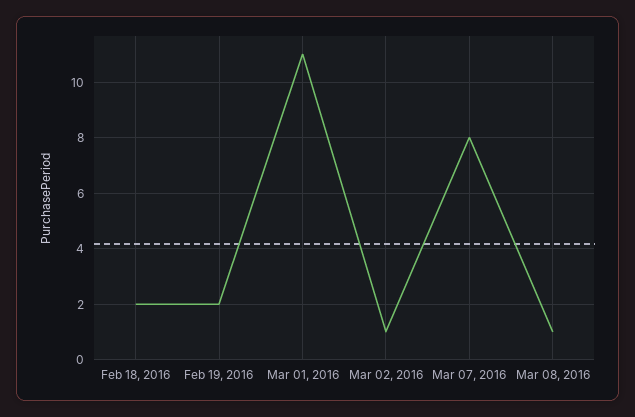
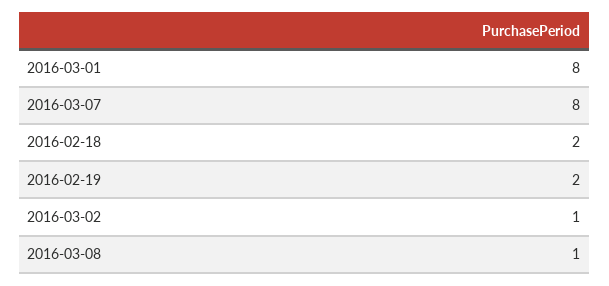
Mar 01, 2016: 11 -> 8

